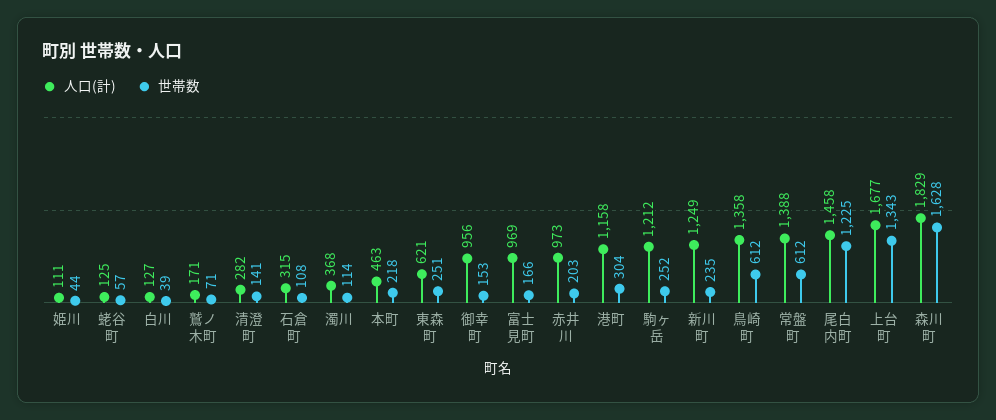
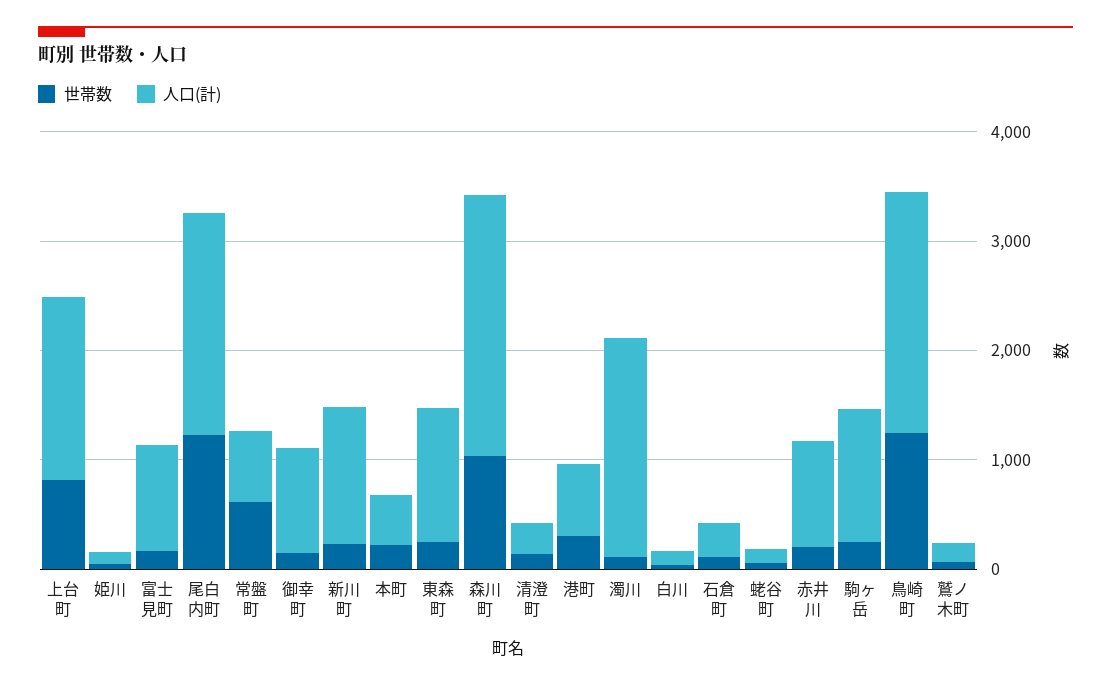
人口(計), 濁川: 368 -> 2000
人口(計), 東森町: 621 -> 1200
人口(計), 港町: 1158 -> 600
人口(計), 鳥崎町: 1358 -> 2200
世帯数, 鳥崎町: 612 -> 1200
人口(計), 常盤町: 1388 -> 600
人口(計), 尾白内町: 1458 -> 2000
世帯数, 上台町: 1343 -> 800
人口(計), 森川町: 1829 -> 2400
世帯数, 森川町: 1628 -> 1000

